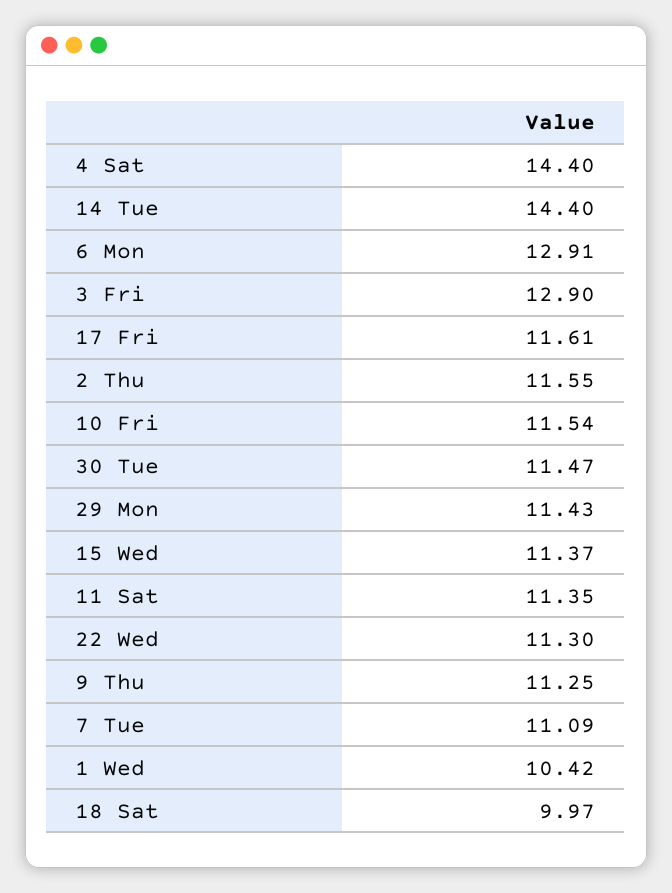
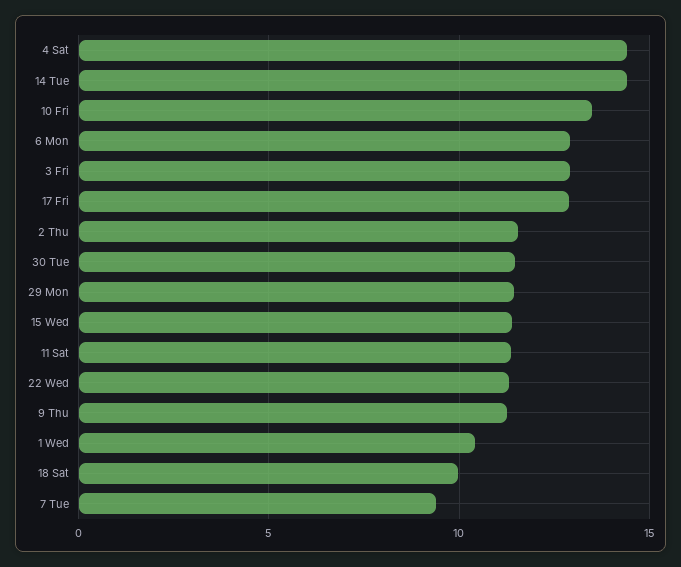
17 Fri: 11.61 -> 13
10 Fri: 11.54 -> 13.5
7 Tue: 11.09 -> 9.5

